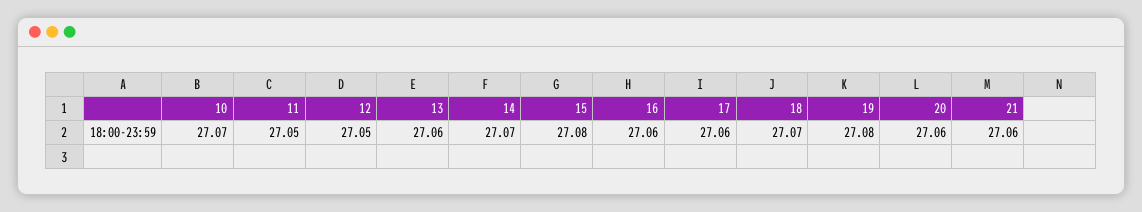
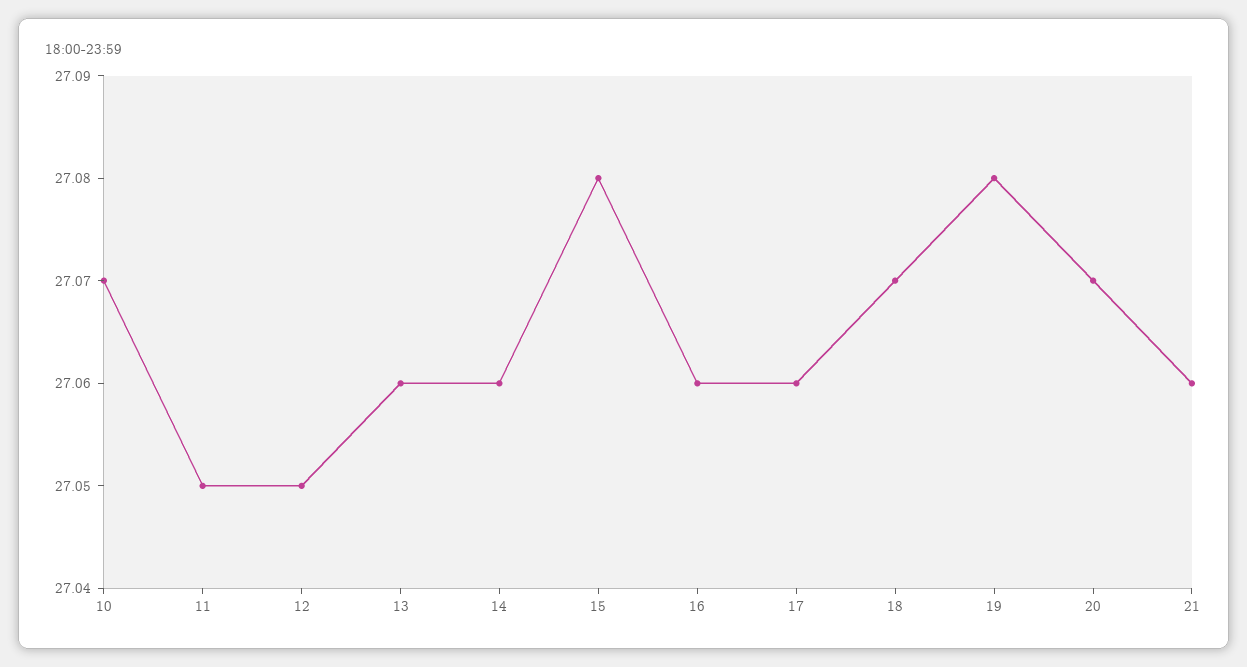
14: 27.07 -> 27.06
20: 27.06 -> 27.07

